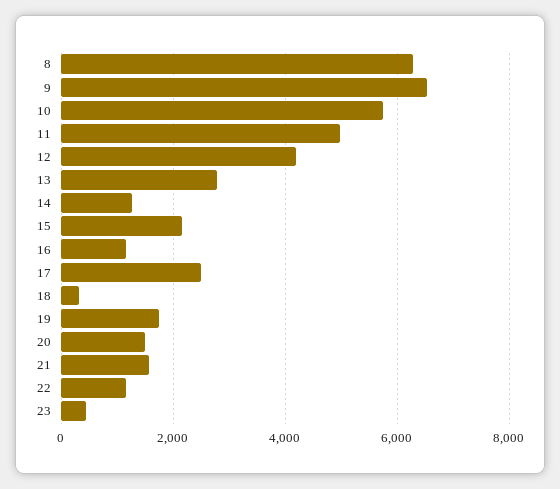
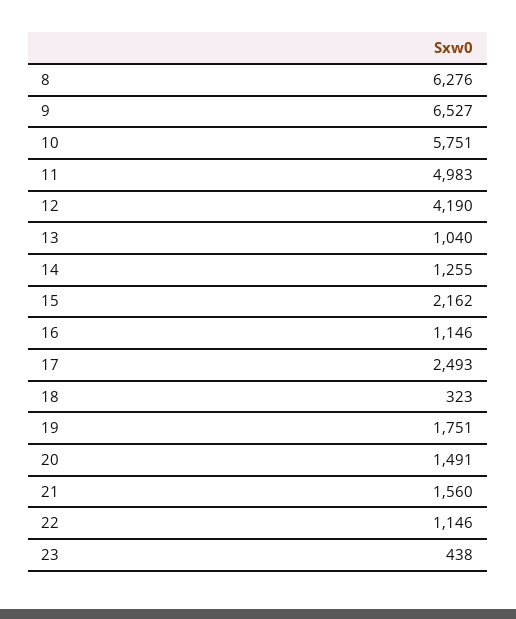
13: 2800 -> 1040

